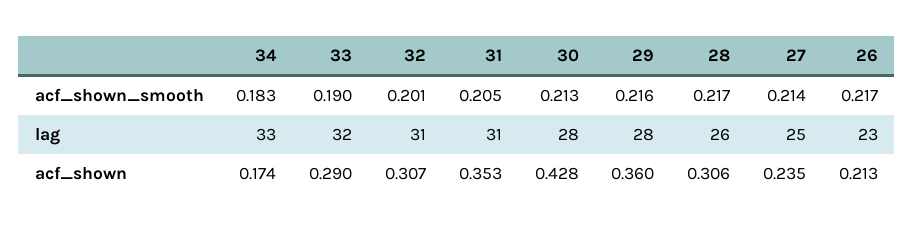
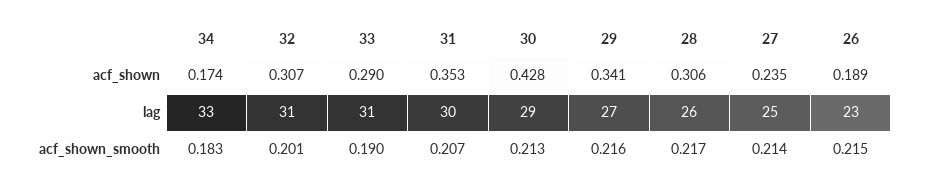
31, acf_shown_smooth: 0.205 -> 0.207
26, acf_shown_smooth: 0.217 -> 0.215
33, lag: 32 -> 31
31, lag: 31 -> 30
30, lag: 28 -> 29
29, lag: 28 -> 27
29, acf_shown: 0.36 -> 0.341
26, acf_shown: 0.213 -> 0.189

